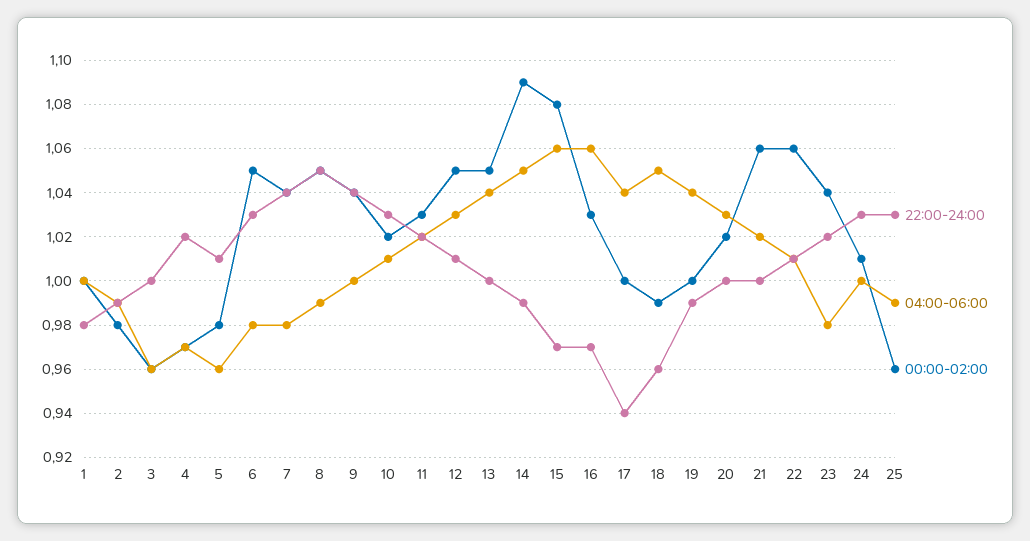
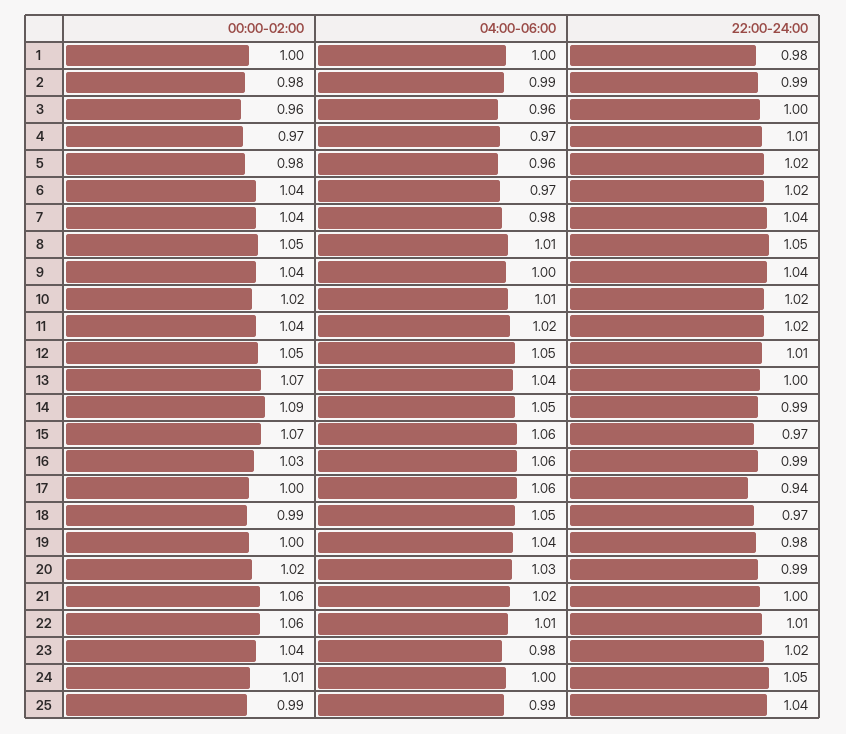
22:00-24:00, 4: 1.02 -> 1.01
22:00-24:00, 5: 1.01 -> 1.02
22:00-24:00, 6: 1.03 -> 1.02
04:00-06:00, 6: 0.98 -> 0.97
00:00-02:00, 6: 1.05 -> 1.04
04:00-06:00, 8: 0.99 -> 1.01
22:00-24:00, 10: 1.03 -> 1.02
00:00-02:00, 11: 1.03 -> 1.04
04:00-06:00, 12: 1.03 -> 1.05
00:00-02:00, 13: 1.05 -> 1.07
00:00-02:00, 15: 1.08 -> 1.07
22:00-24:00, 16: 0.97 -> 0.99
04:00-06:00, 17: 1.04 -> 1.06
22:00-24:00, 18: 0.96 -> 0.97
22:00-24:00, 19: 0.99 -> 0.98
22:00-24:00, 20: 1 -> 0.99
22:00-24:00, 24: 1.03 -> 1.05
22:00-24:00, 25: 1.03 -> 1.04
00:00-02:00, 25: 0.96 -> 0.99

